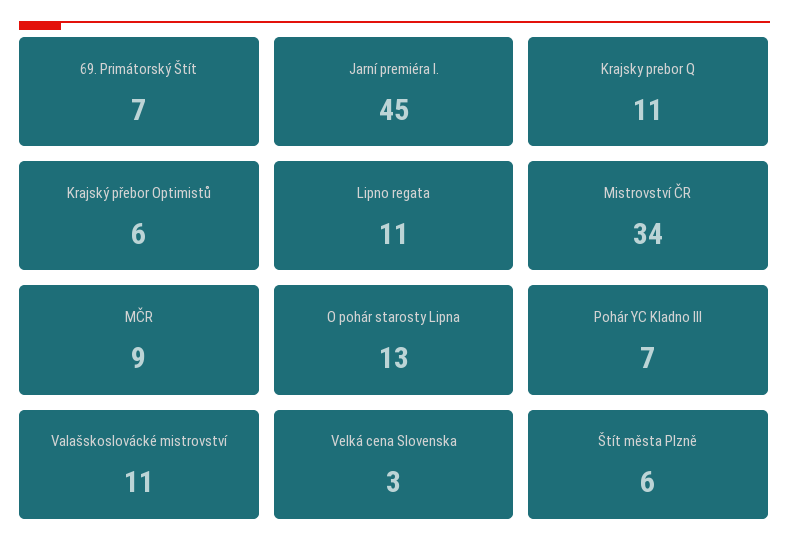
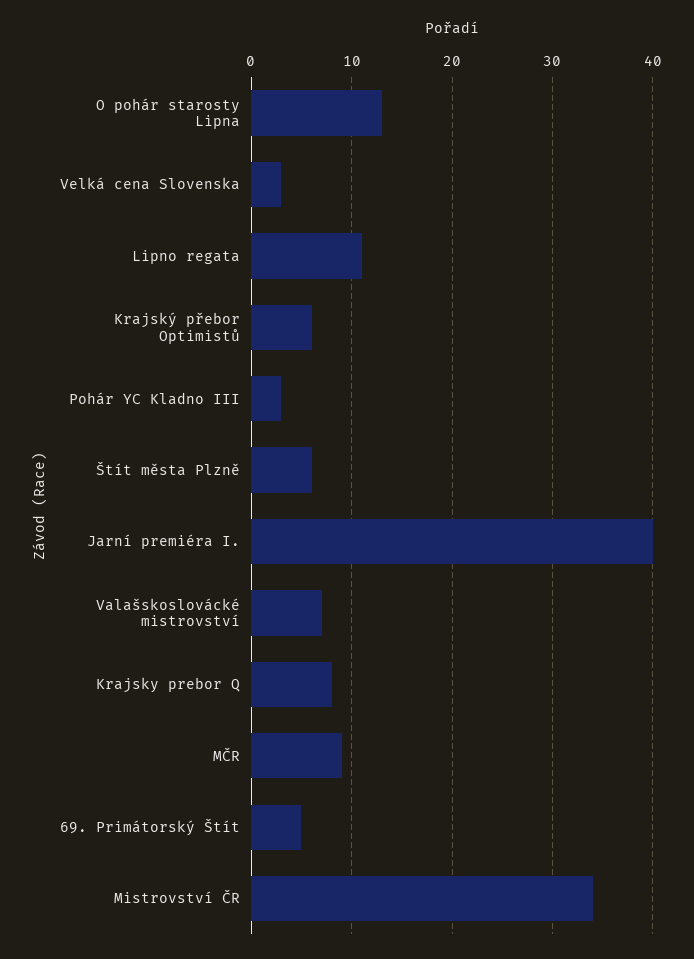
69. Primátorský Štít: 7 -> 5
Jarní premiéra I.: 45 -> 40
Krajsky prebor Q: 11 -> 8
Pohár YC Kladno III: 7 -> 3
Valašskoslovácké mistrovství: 11 -> 7

